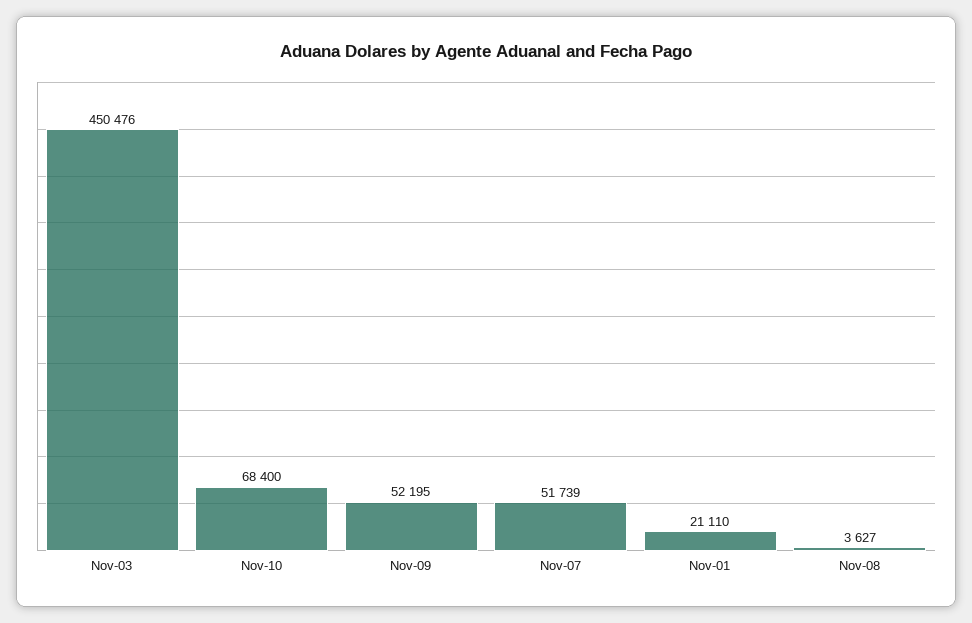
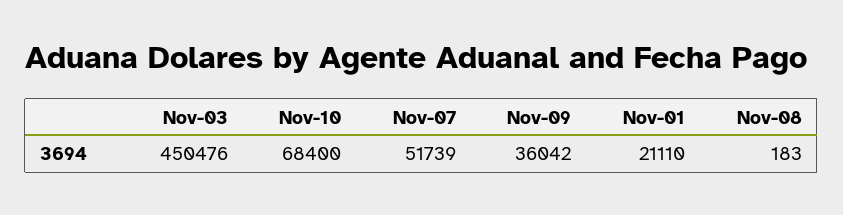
Nov-09: 52195 -> 36042
Nov-08: 3627 -> 183

